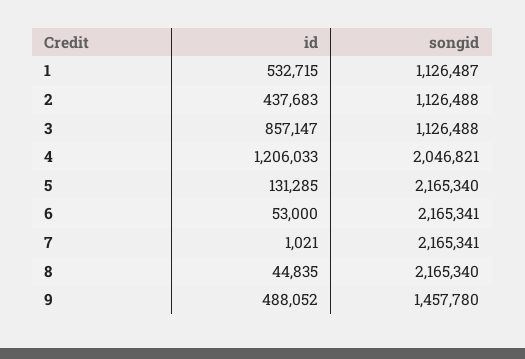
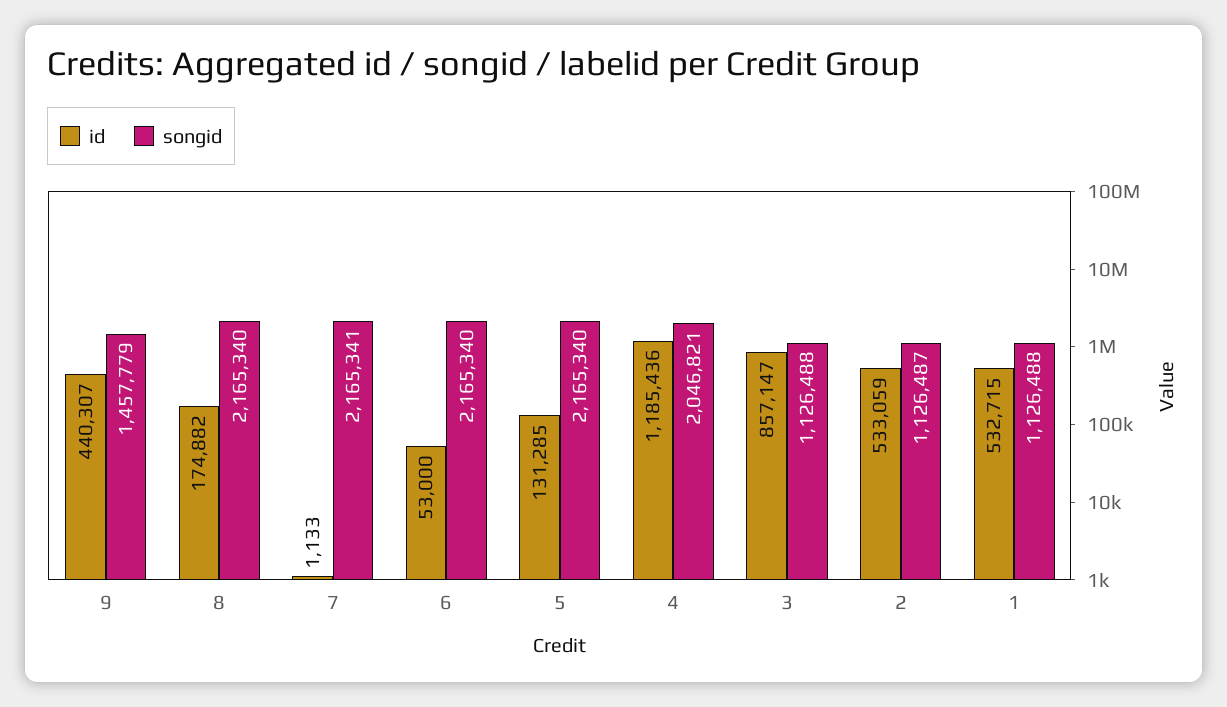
songid, 1: 1126487 -> 1126488
id, 2: 437683 -> 533059
songid, 2: 1126488 -> 1126487
id, 4: 1206033 -> 1185436
songid, 6: 2165341 -> 2165340
id, 7: 1021 -> 1133
id, 8: 44835 -> 174882
id, 9: 488052 -> 440307
songid, 9: 1457780 -> 1457779

